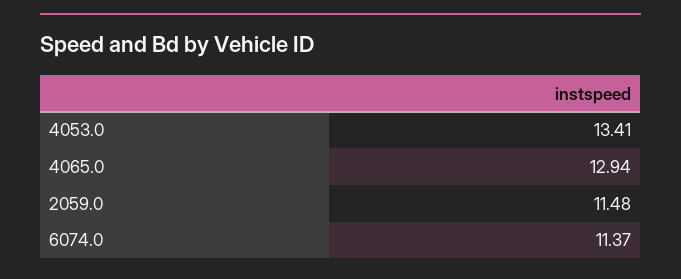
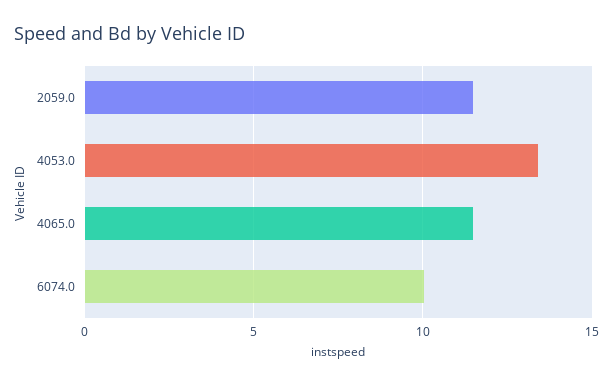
4065.0: 12.94 -> 11.5
6074.0: 11.37 -> 10

